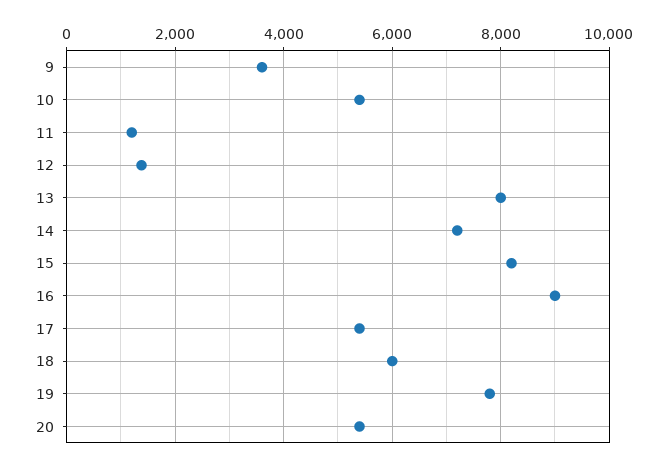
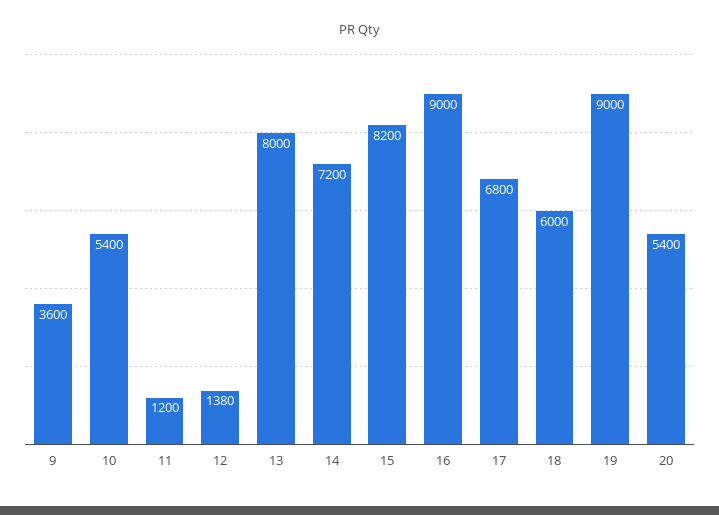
17: 5400 -> 6800
19: 7800 -> 9000

